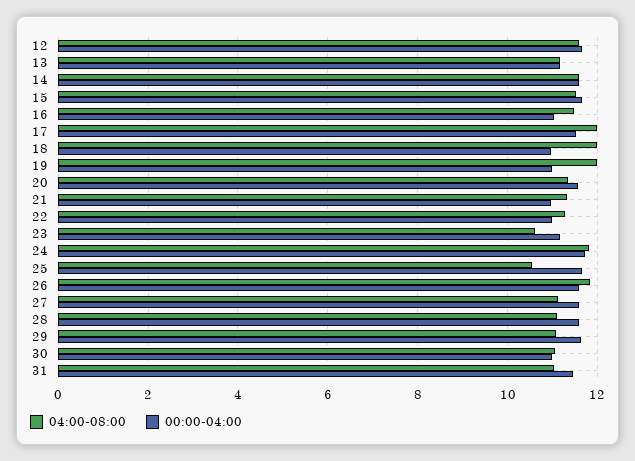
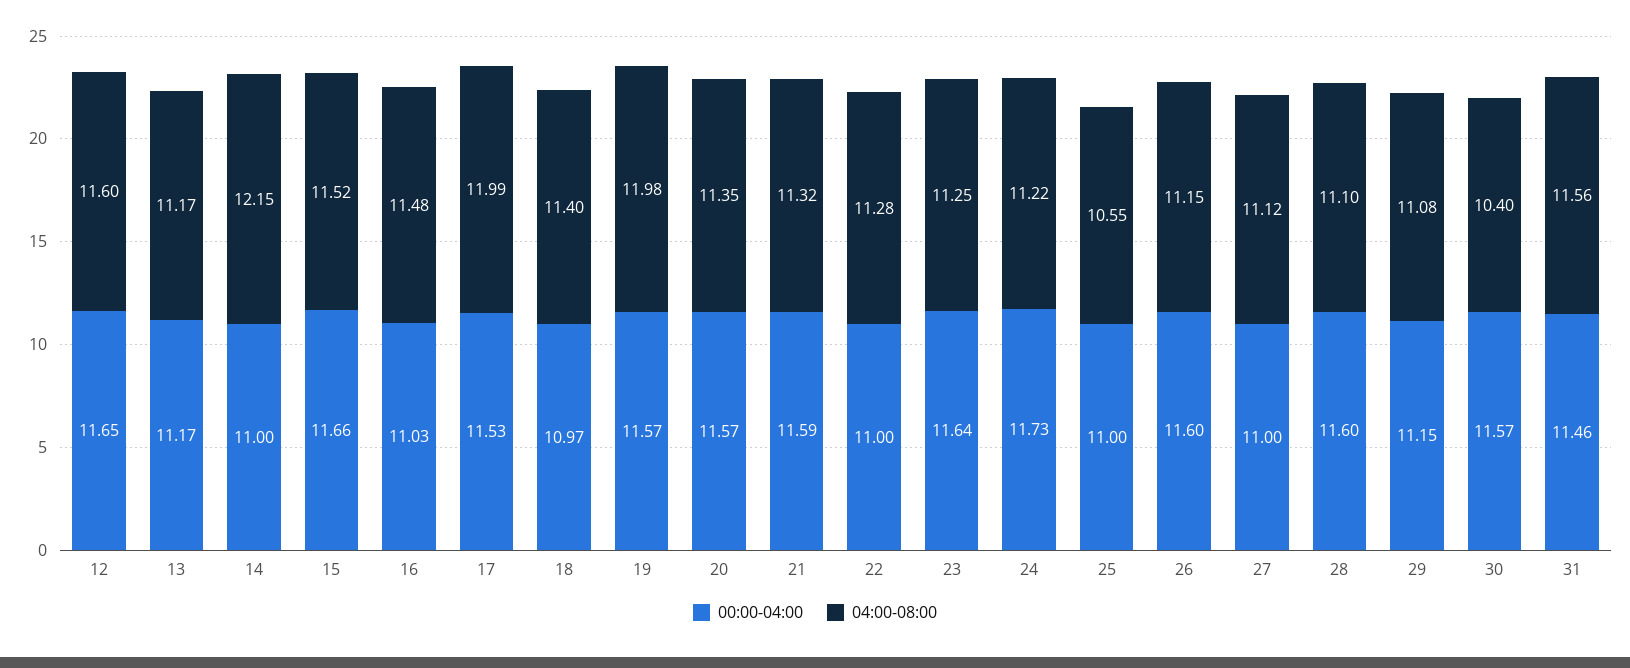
04:00-08:00, 14: 11.6 -> 12.15
00:00-04:00, 14: 11.6 -> 11
04:00-08:00, 18: 12 -> 11.4
00:00-04:00, 19: 11 -> 11.57
00:00-04:00, 21: 11 -> 11.59
04:00-08:00, 23: 10.6 -> 11.25
00:00-04:00, 23: 11.2 -> 11.64
04:00-08:00, 24: 11.8 -> 11.22
00:00-04:00, 25: 11.6 -> 11
04:00-08:00, 26: 11.8 -> 11.15
00:00-04:00, 27: 11.6 -> 11
00:00-04:00, 29: 11.6 -> 11.15
04:00-08:00, 30: 11 -> 10.4
00:00-04:00, 30: 11 -> 11.57
04:00-08:00, 31: 11 -> 11.56

